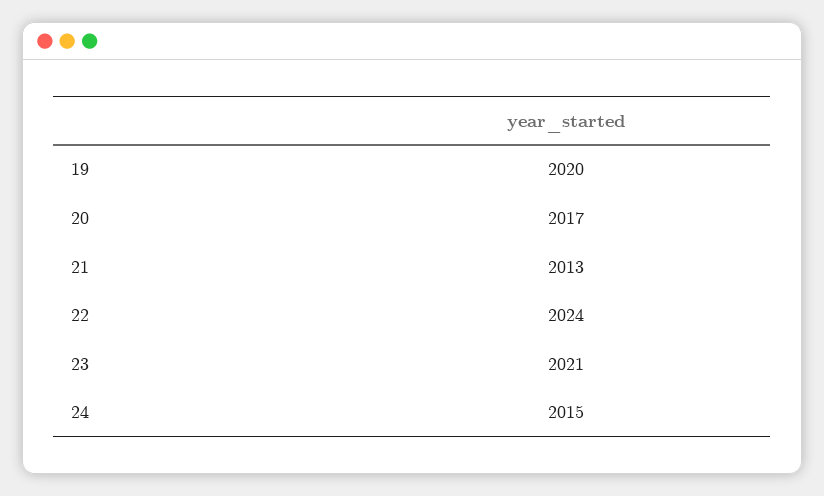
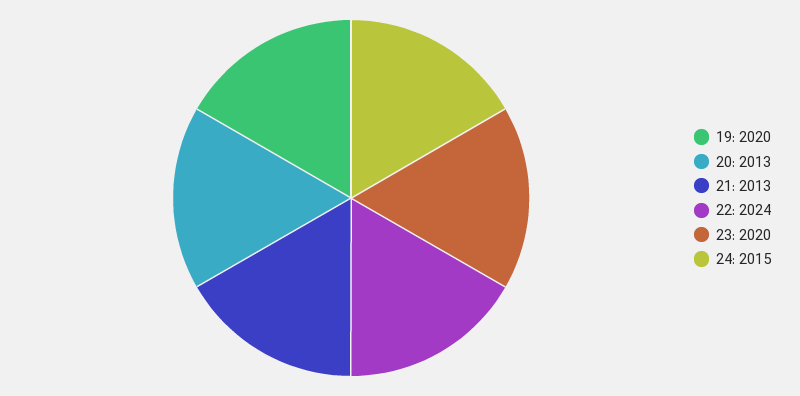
20: 2017 -> 2013
23: 2021 -> 2020

